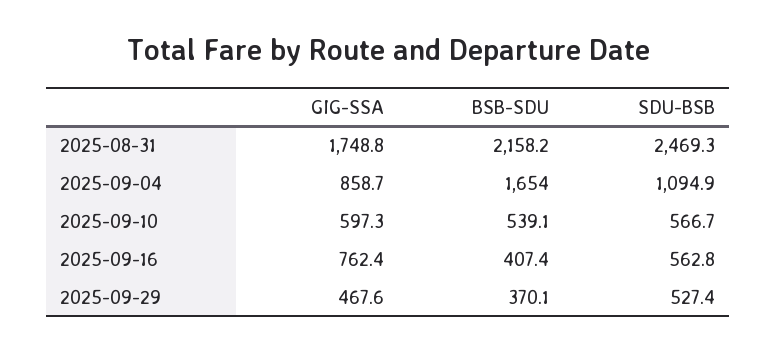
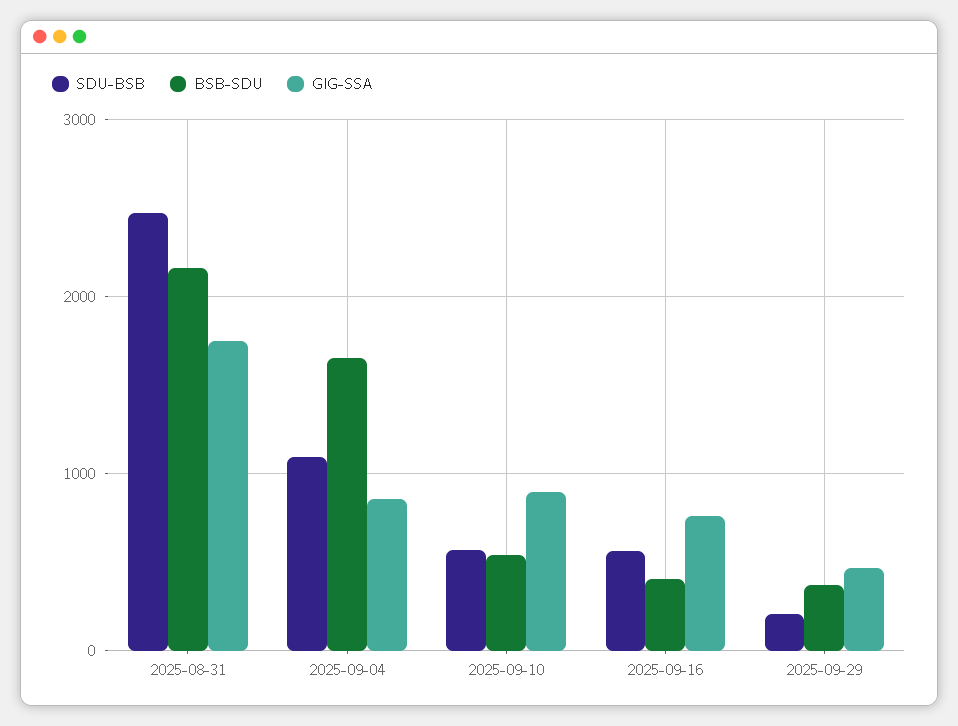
GIG-SSA, 2025-09-10: 597.3 -> 900
SDU-BSB, 2025-09-29: 527.4 -> 200

